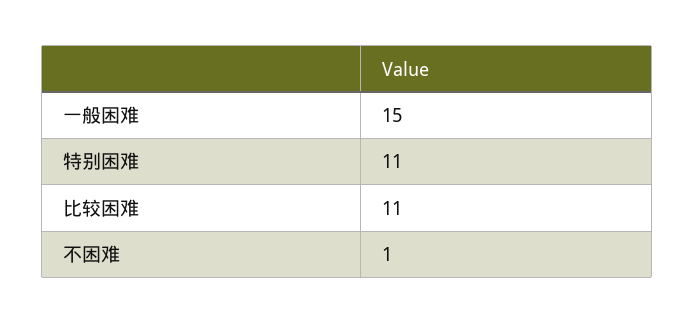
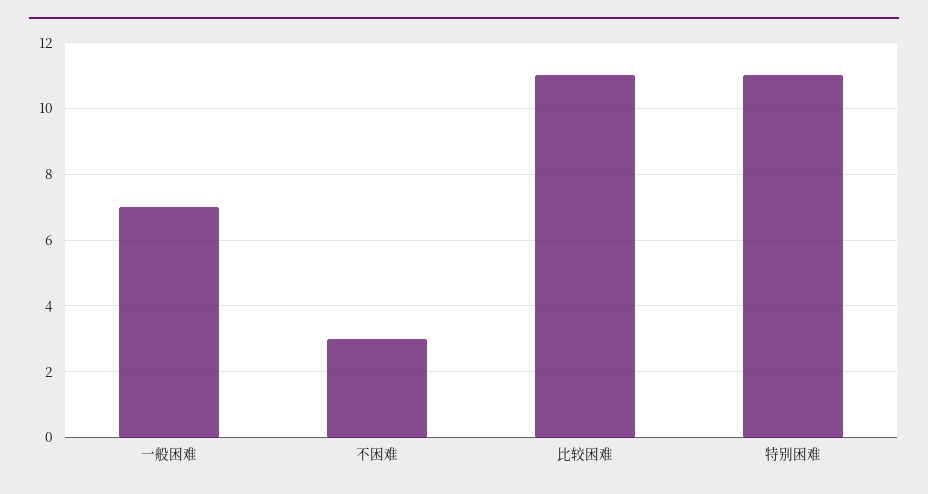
一般困难: 15 -> 7
不困难: 1 -> 3

